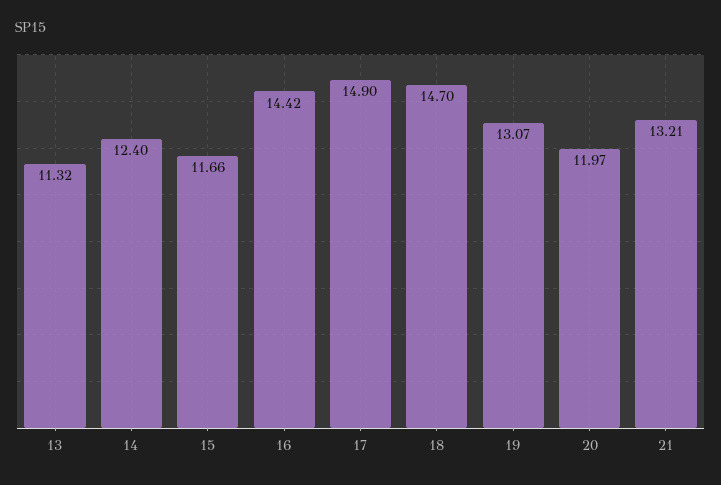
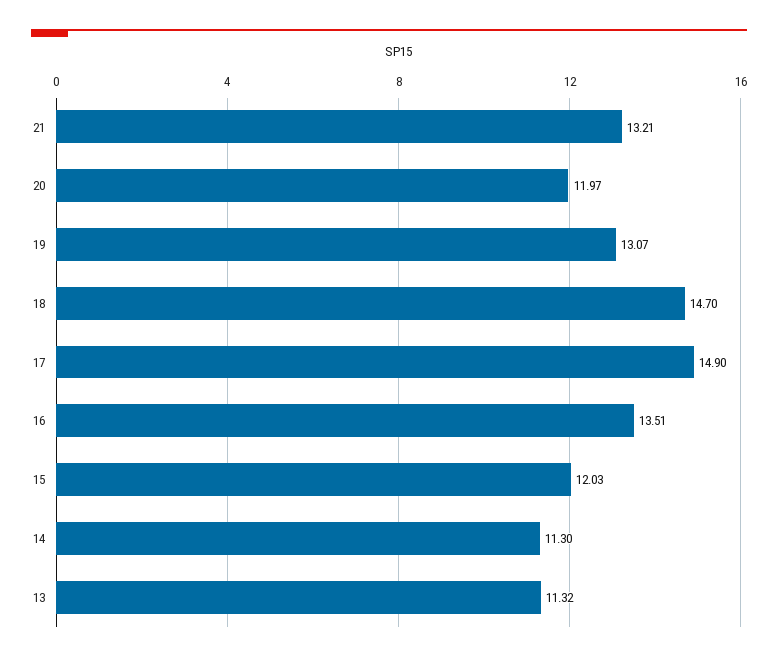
14: 12.4 -> 11.3
15: 11.66 -> 12.03
16: 14.42 -> 13.51

